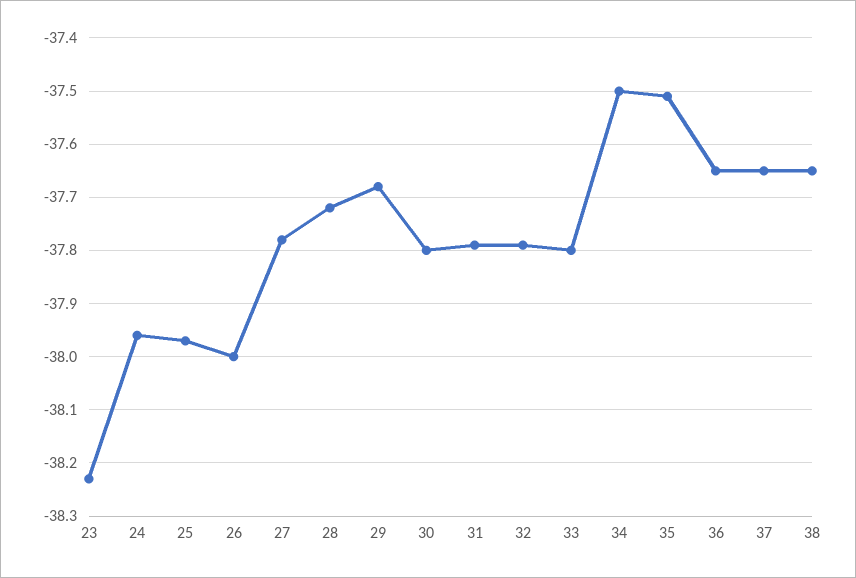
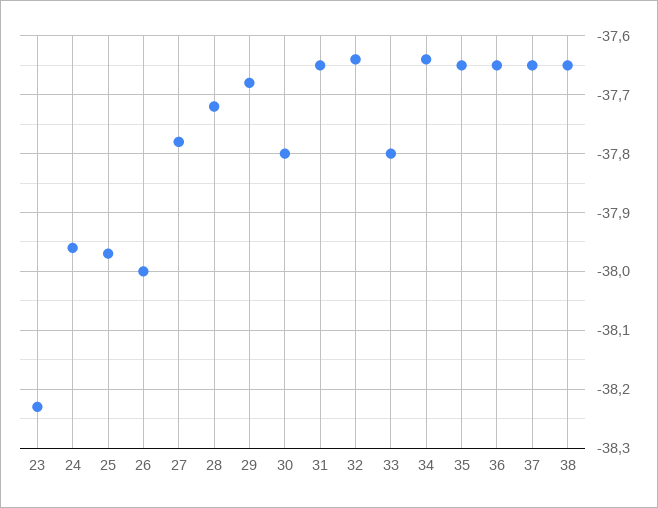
31: -37.8 -> -37.65
32: -37.8 -> -37.65
34: -37.5 -> -37.65
35: -37.5 -> -37.65

